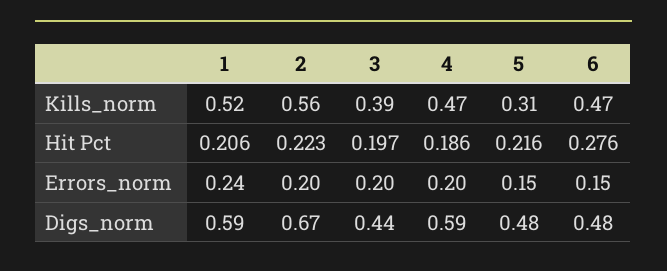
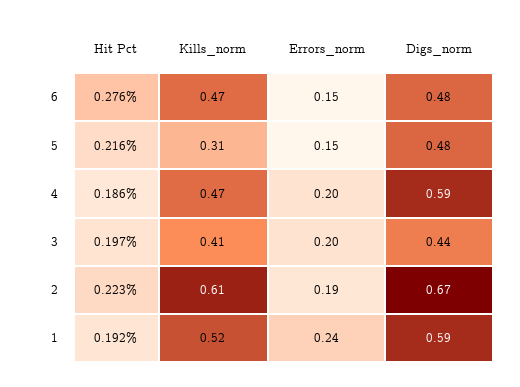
2, Kills_norm: 0.56 -> 0.61
3, Kills_norm: 0.39 -> 0.41
1, Hit Pct: 0.206 -> 0.192
2, Errors_norm: 0.2 -> 0.19

